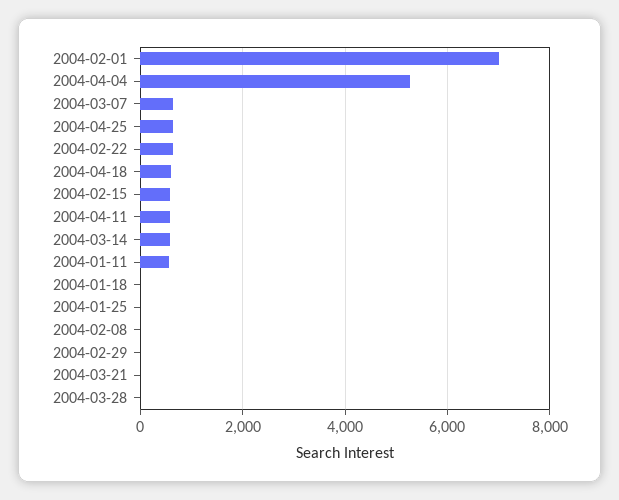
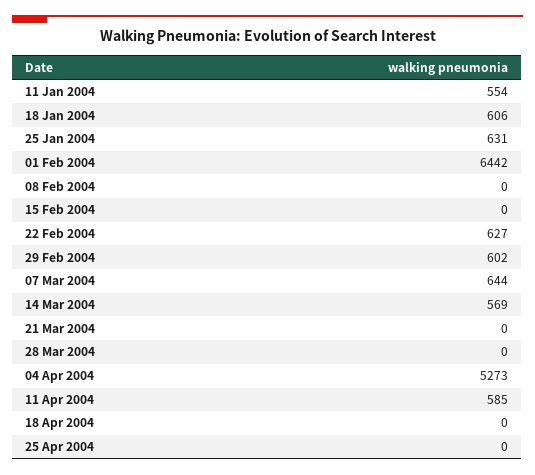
2004-02-01: 7000 -> 6442
2004-04-25: 600 -> 0
2004-04-18: 600 -> 0
2004-02-15: 600 -> 0
2004-01-18: 0 -> 606
2004-01-25: 0 -> 631
2004-02-29: 0 -> 602

